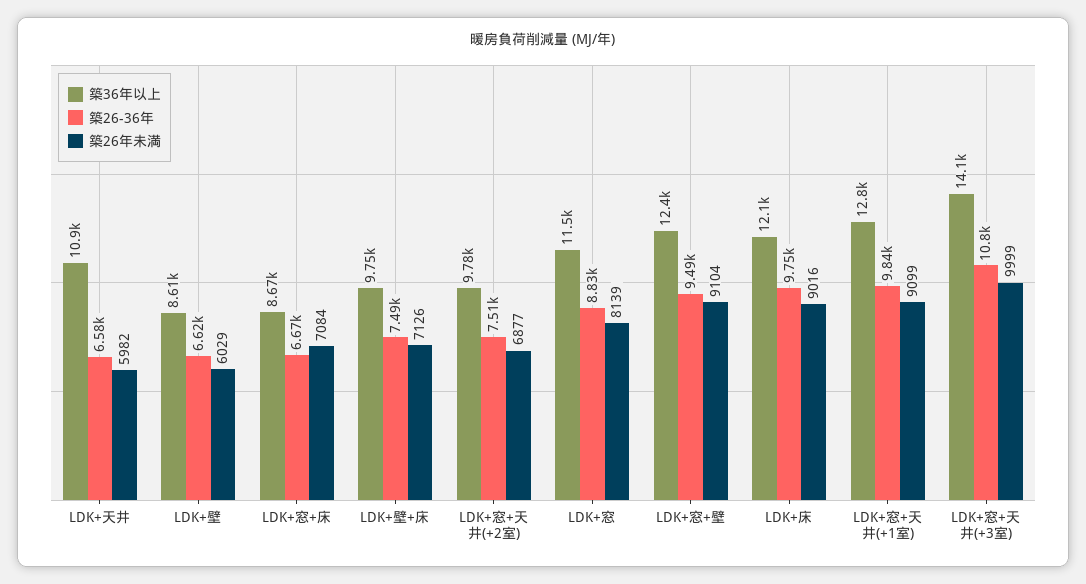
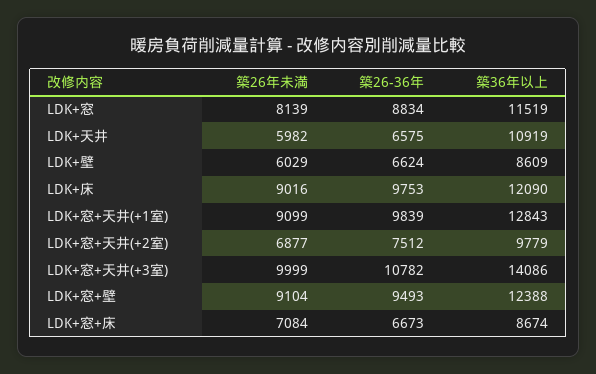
築36年以上, LDK+壁+床: 9750 -> none
築26-36年, LDK+壁+床: 7490 -> none
築26年未満, LDK+壁+床: 7126 -> none

